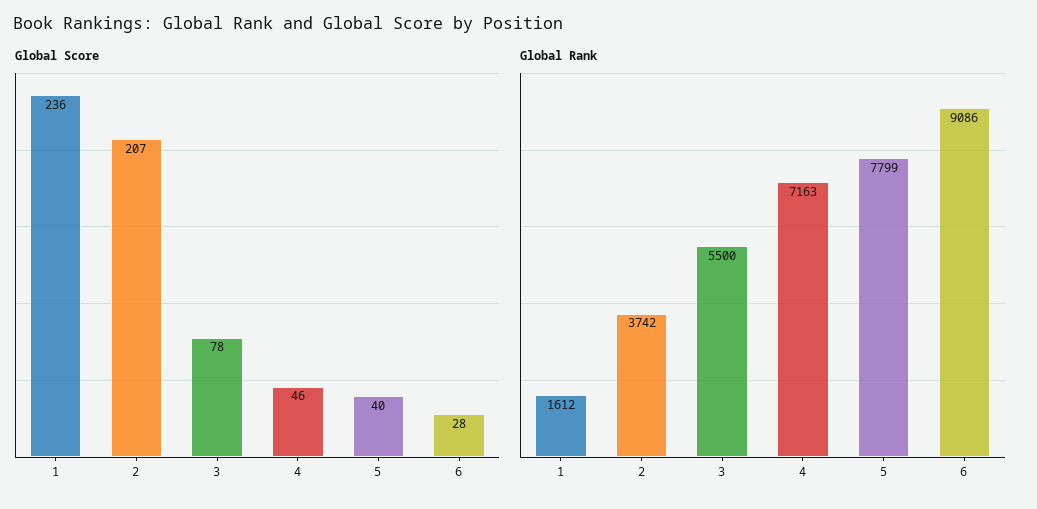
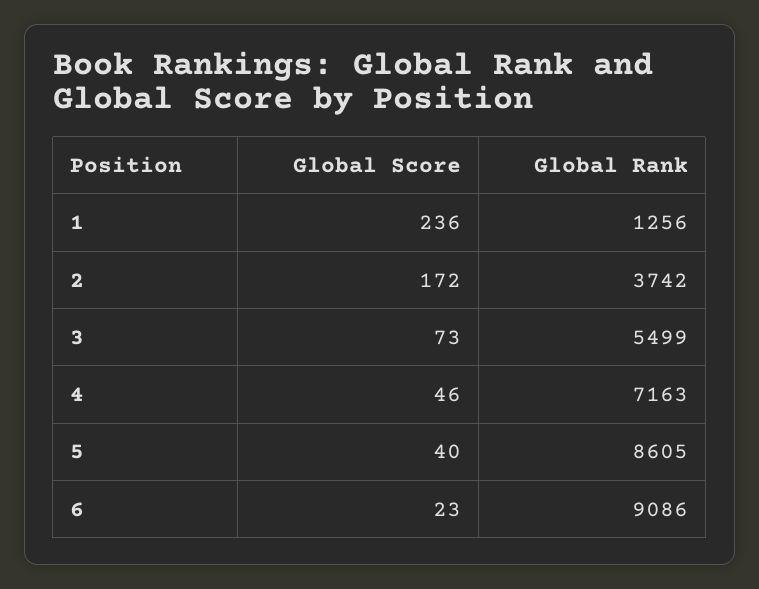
Global Score, 2: 207 -> 172
Global Score, 3: 78 -> 73
Global Score, 6: 28 -> 23
Global Rank, 1: 1612 -> 1256
Global Rank, 3: 5500 -> 5499
Global Rank, 5: 7799 -> 8605

